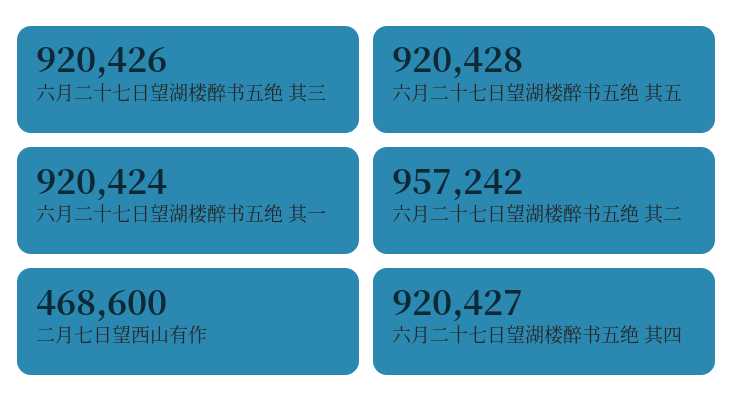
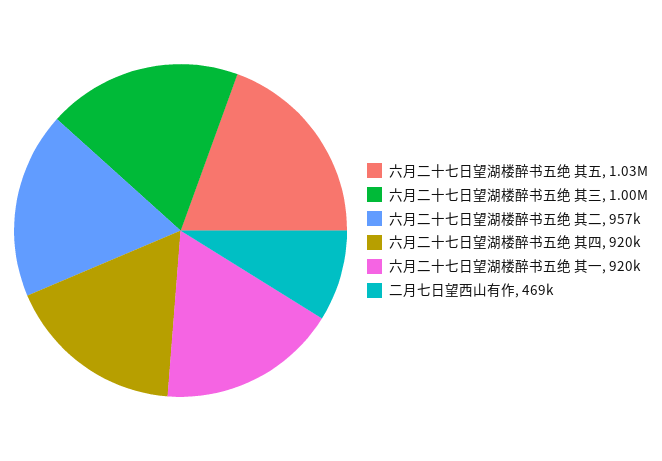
六月二十七日望湖楼醉书五绝 其三: 920426 -> 1000000
六月二十七日望湖楼醉书五绝 其五: 920428 -> 1030000

